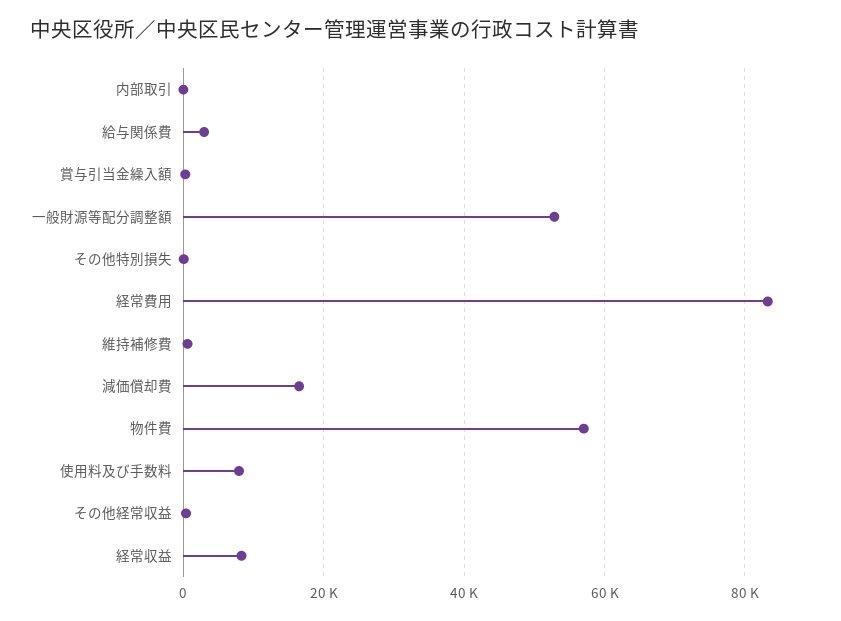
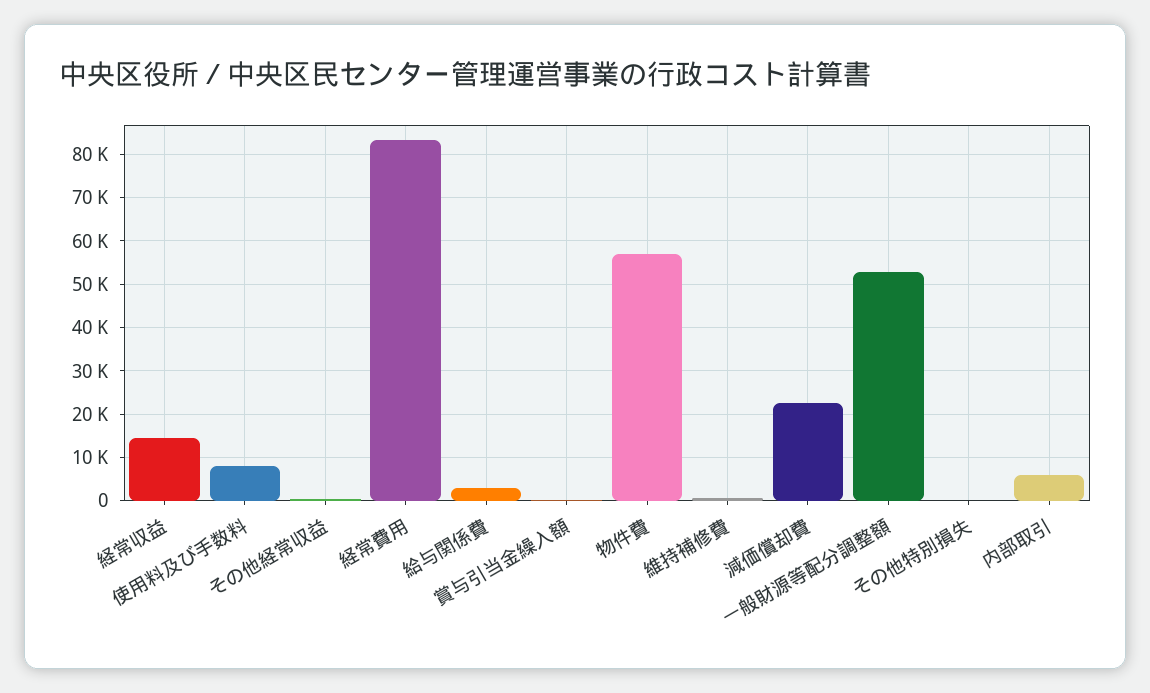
内部取引: 0 -> 6000
減価償却費: 16000 -> 22000
経常収益: 8000 -> 14000

